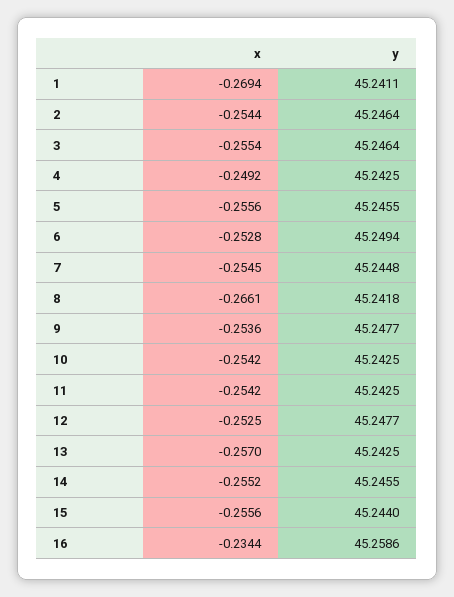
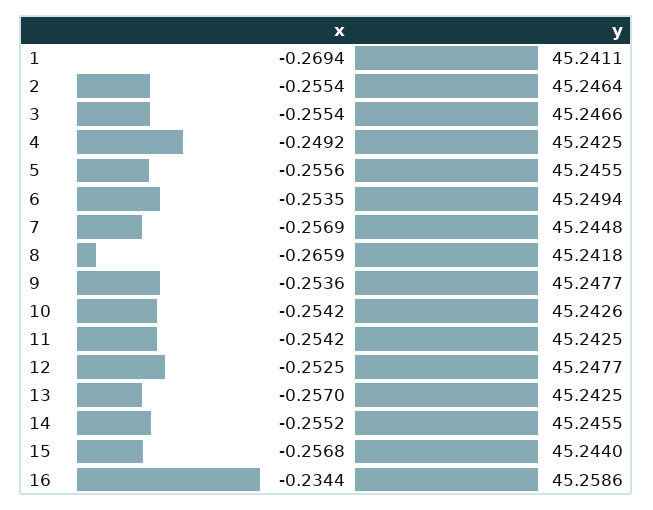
x, 2: -0.2544 -> -0.2554
y, 3: 45.2464 -> 45.2466
x, 6: -0.2528 -> -0.2535
x, 7: -0.2545 -> -0.2569
x, 8: -0.2661 -> -0.2659
y, 10: 45.2425 -> 45.2426
x, 15: -0.2556 -> -0.2568

